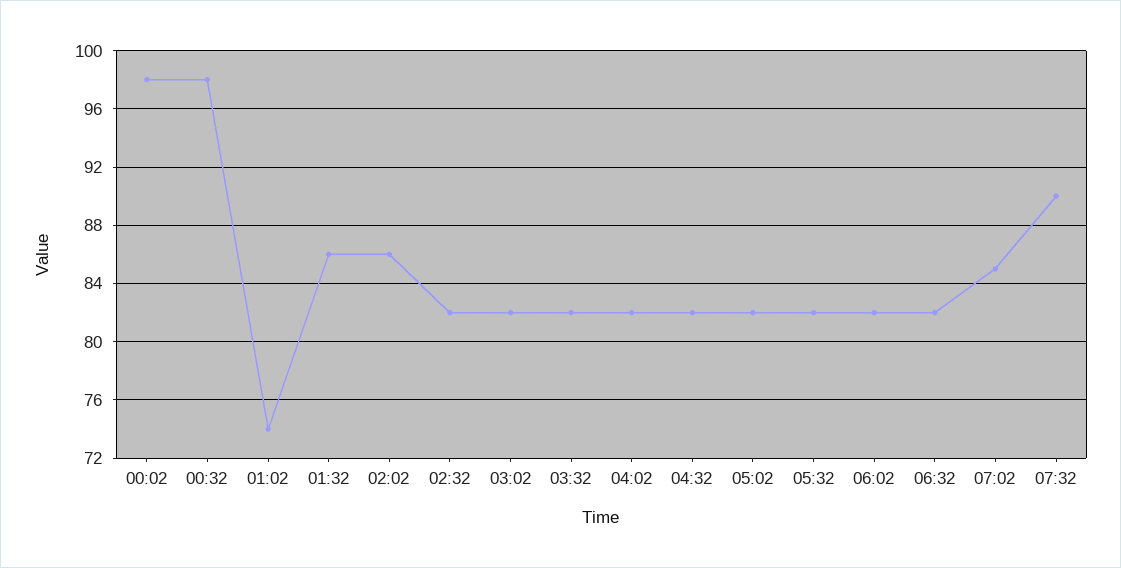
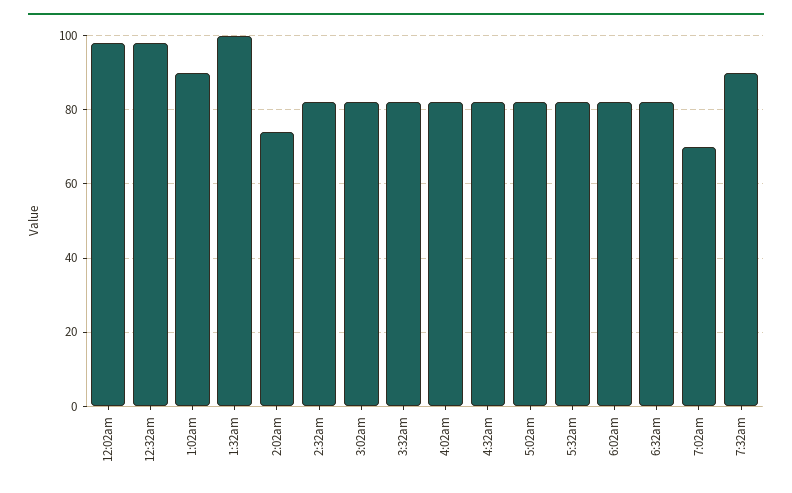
01:02: 74 -> 90
01:32: 86 -> 100
02:02: 86 -> 75
07:02: 85 -> 70

